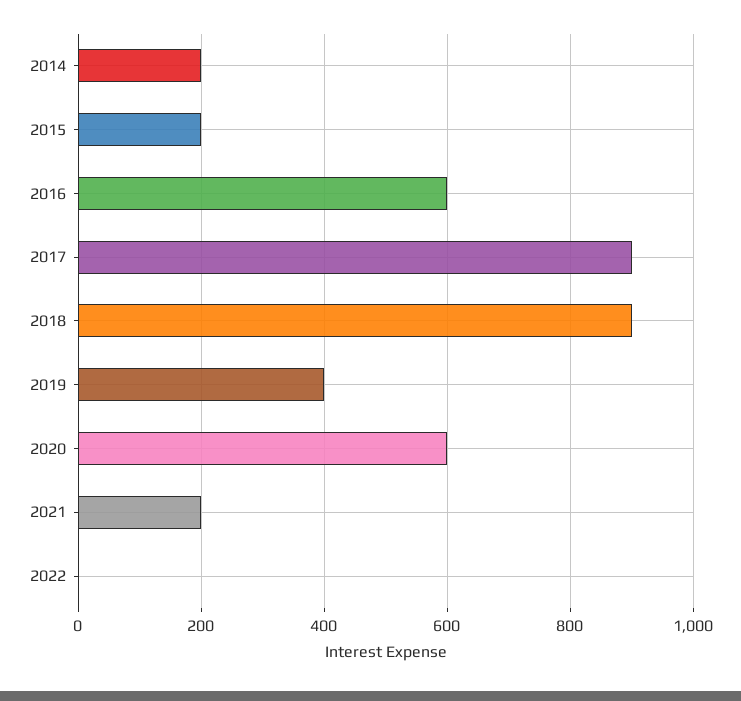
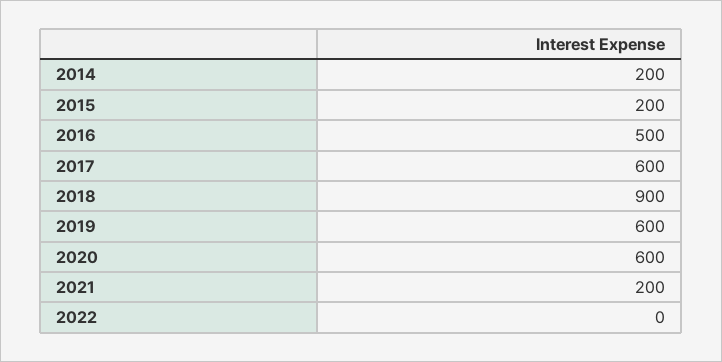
2016: 600 -> 500
2017: 900 -> 600
2019: 400 -> 600

